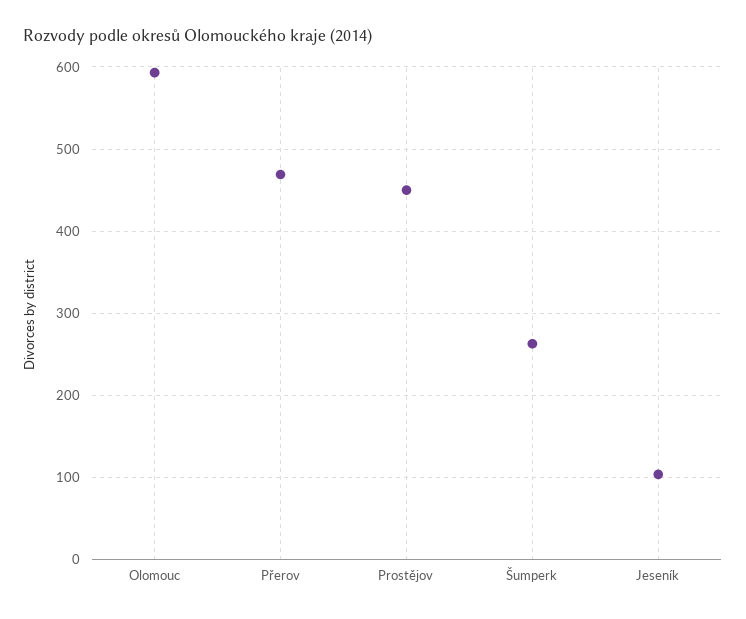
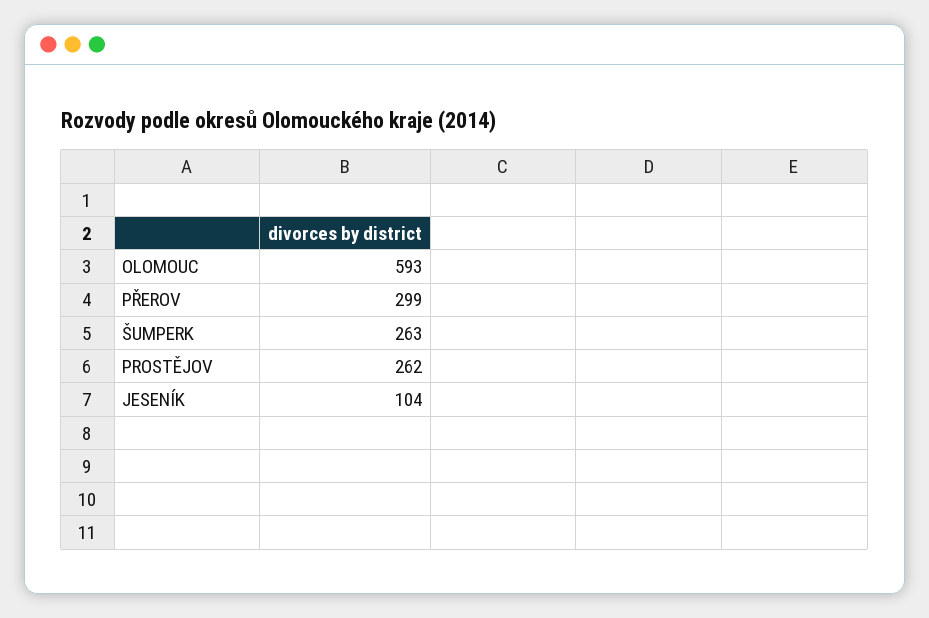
Přerov: 470 -> 299
Prostějov: 450 -> 262

